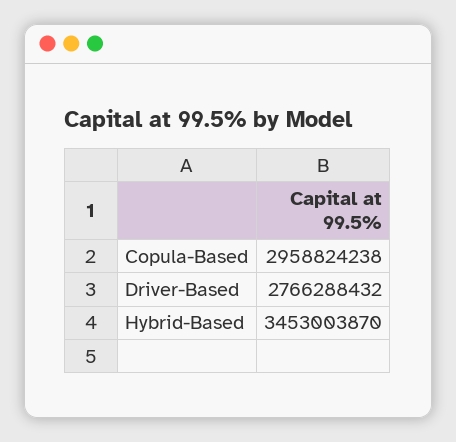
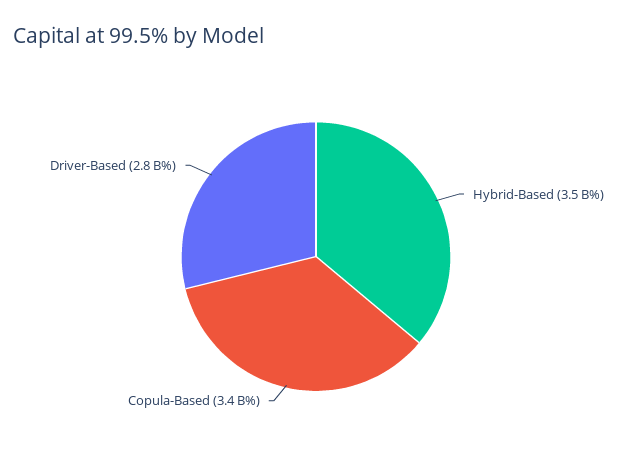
Copula-Based: 2958824238 -> 3400000000

